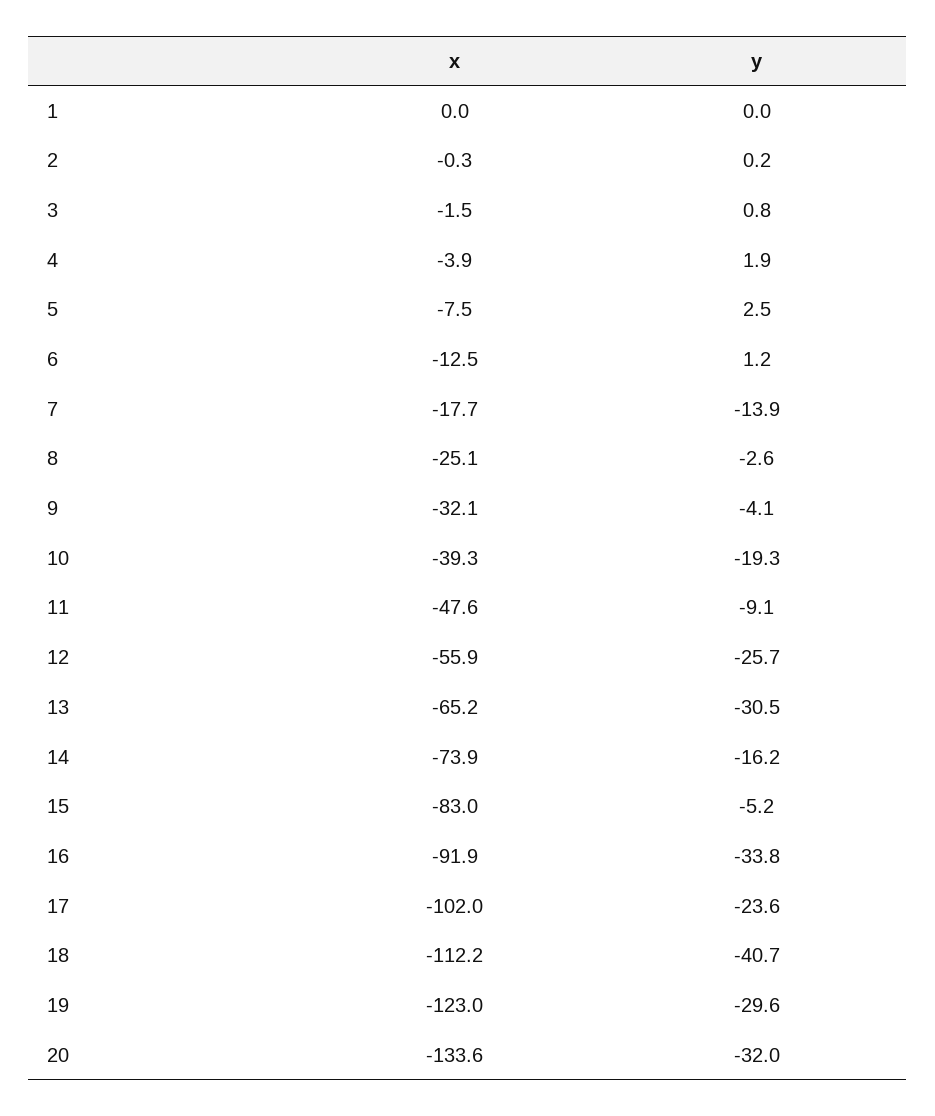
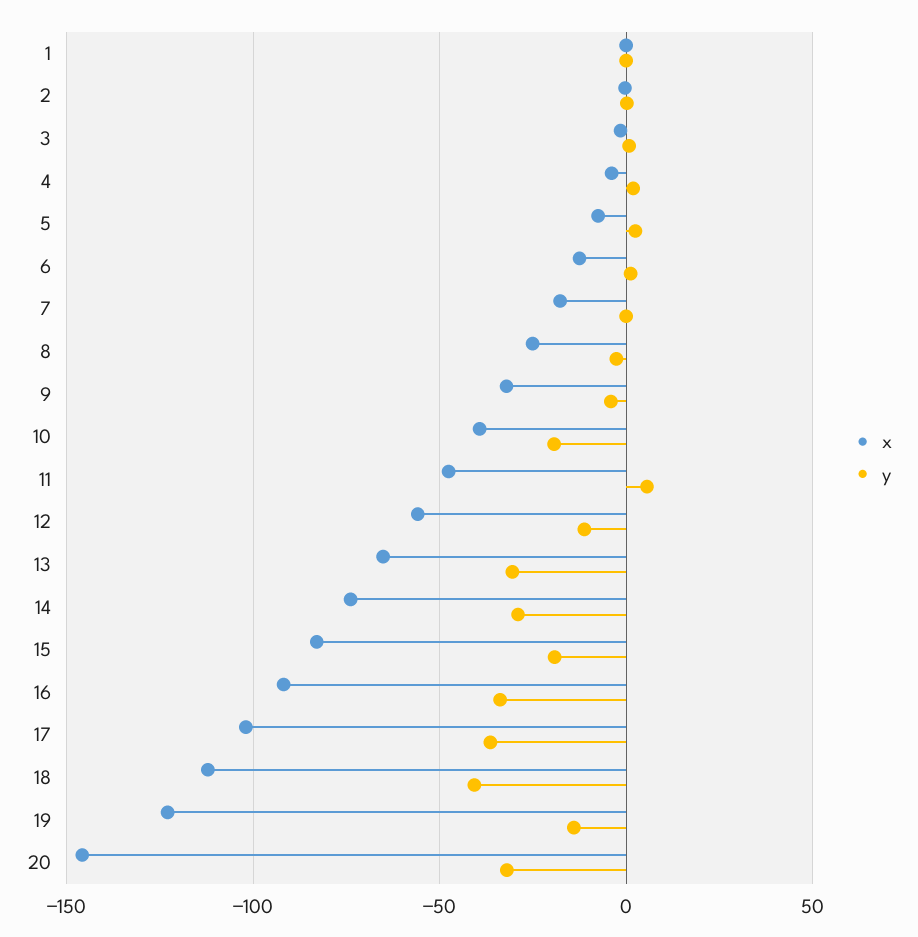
y, 7: -13.9 -> 0
y, 11: -9.1 -> 5
y, 12: -25.7 -> -10
y, 14: -16.2 -> -30
y, 15: -5.2 -> -20
y, 17: -23.6 -> -35
y, 19: -29.6 -> -15
x, 20: -133.6 -> -145

